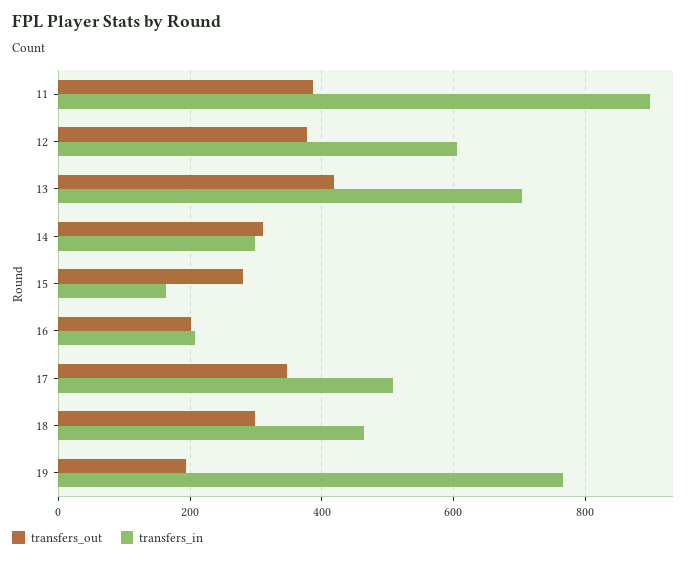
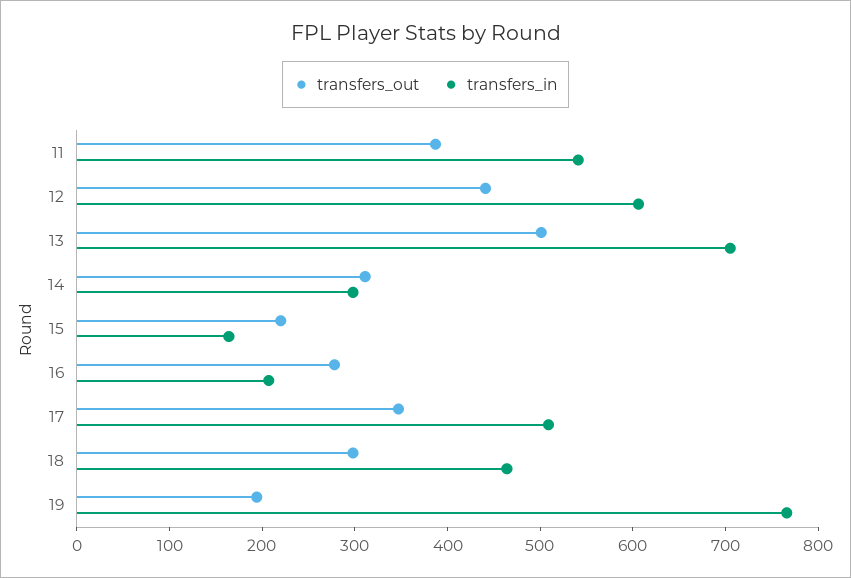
transfers_in, 11: 900 -> 540
transfers_out, 12: 380 -> 440
transfers_out, 13: 420 -> 500
transfers_out, 15: 280 -> 220
transfers_out, 16: 200 -> 280

